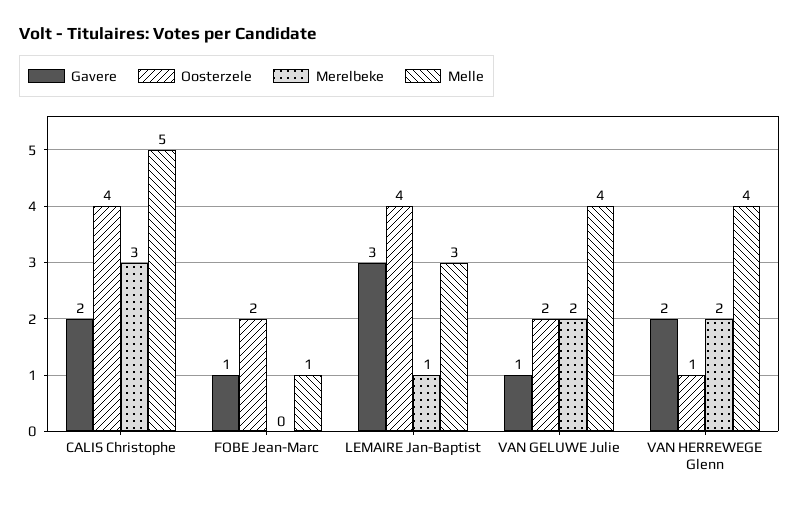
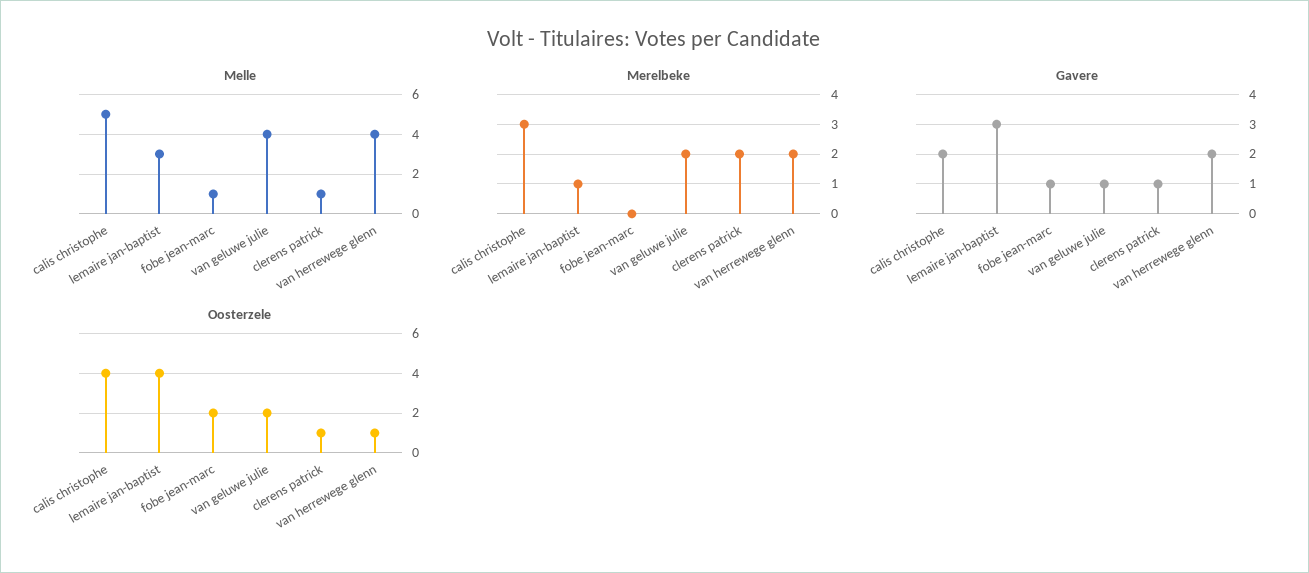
Melle, clerens patrick: none -> 1
Merelbeke, clerens patrick: none -> 2
Gavere, clerens patrick: none -> 1
Oosterzele, clerens patrick: none -> 1

